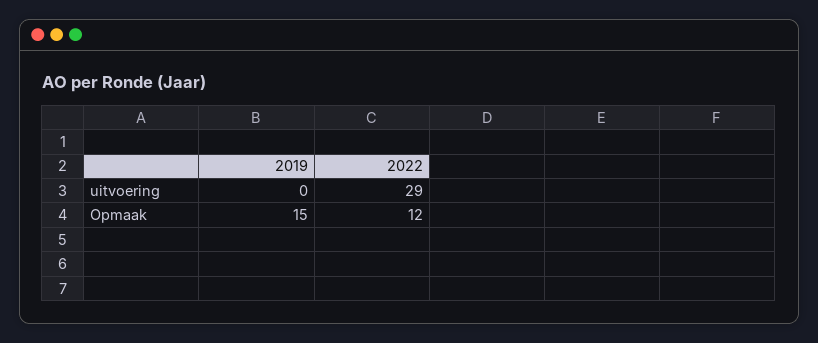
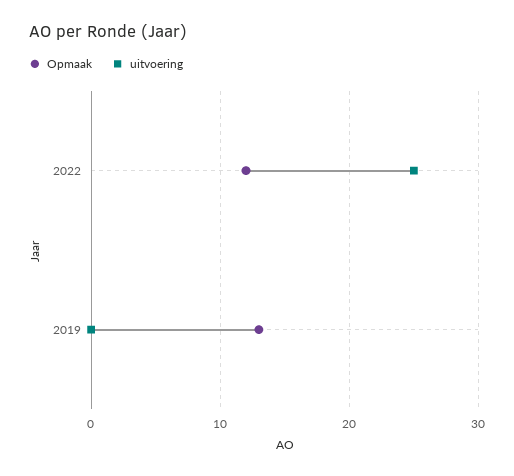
uitvoering, 2022: 29 -> 25
Opmaak, 2019: 15 -> 13

